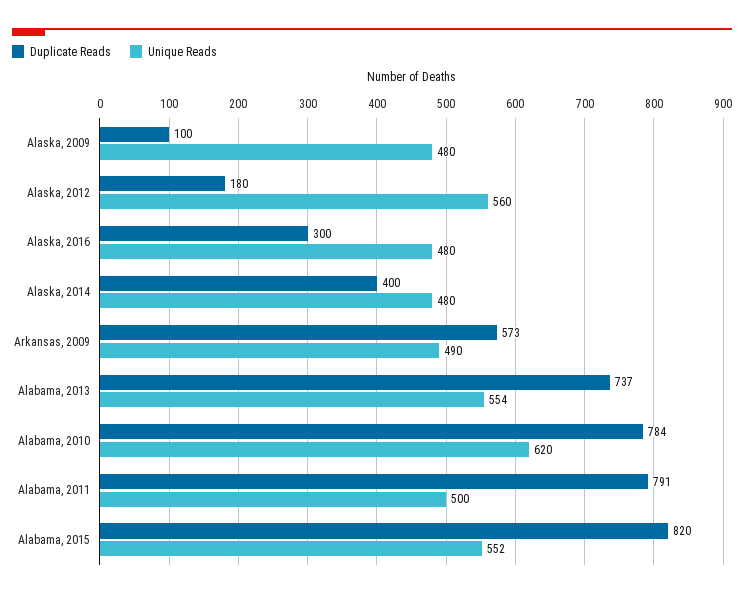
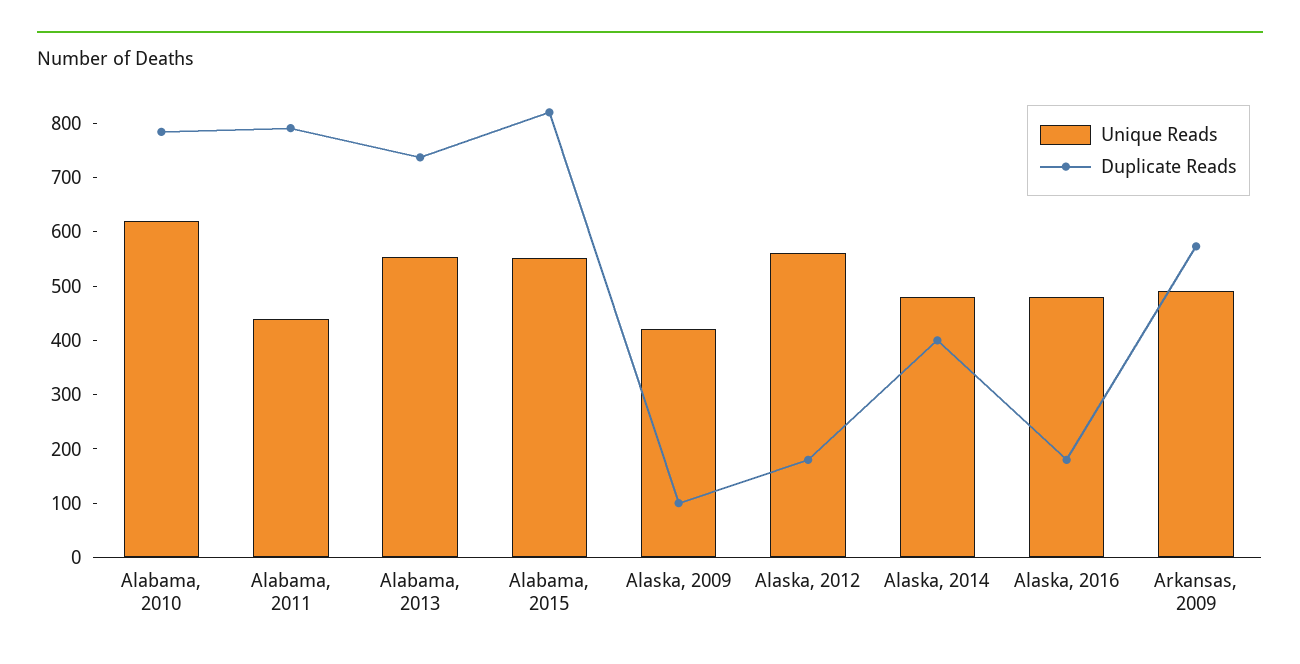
Unique Reads, Alaska, 2009: 480 -> 420
Duplicate Reads, Alaska, 2016: 300 -> 180
Unique Reads, Alabama, 2011: 500 -> 440

